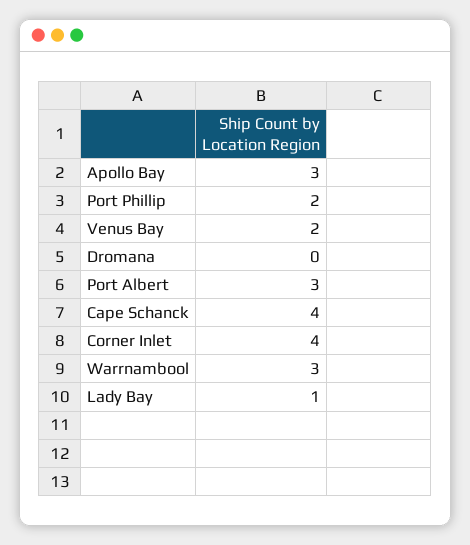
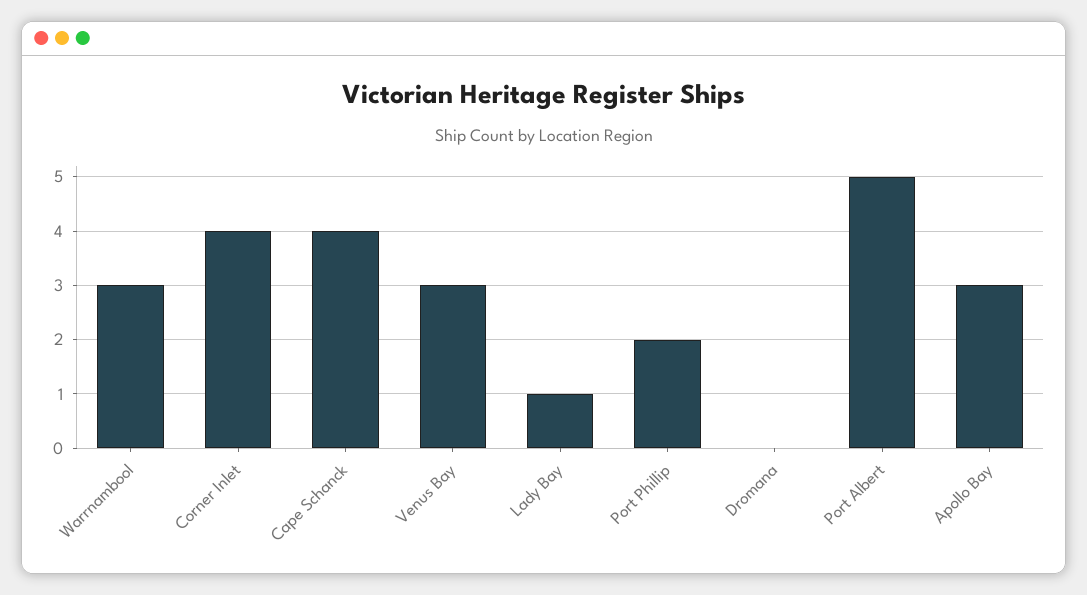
Venus Bay: 2 -> 3
Port Albert: 3 -> 5

